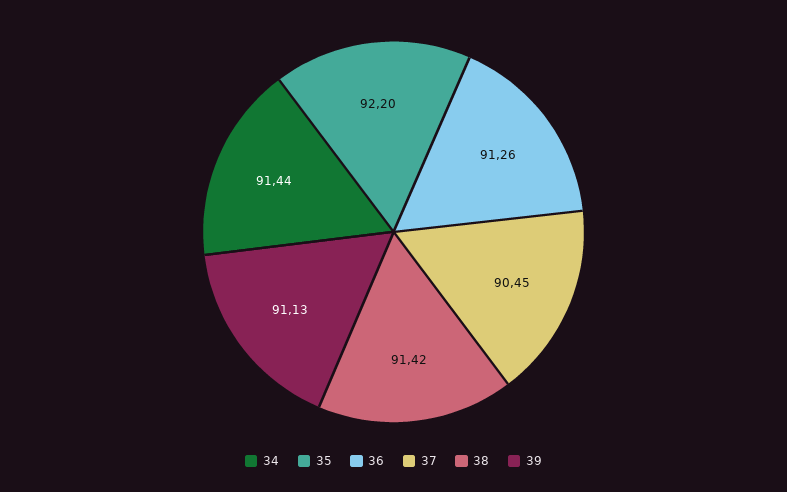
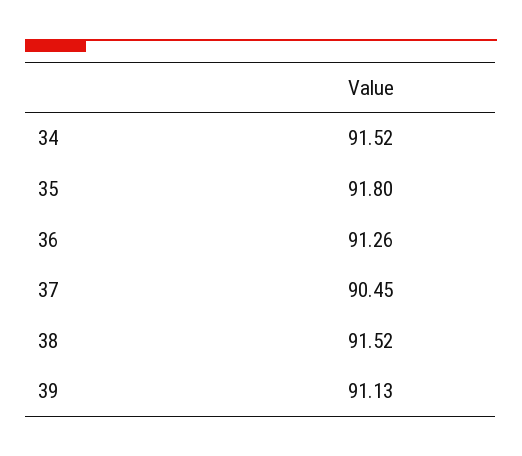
34: 91.44 -> 91.52
35: 92.2 -> 91.8
38: 91.42 -> 91.52

